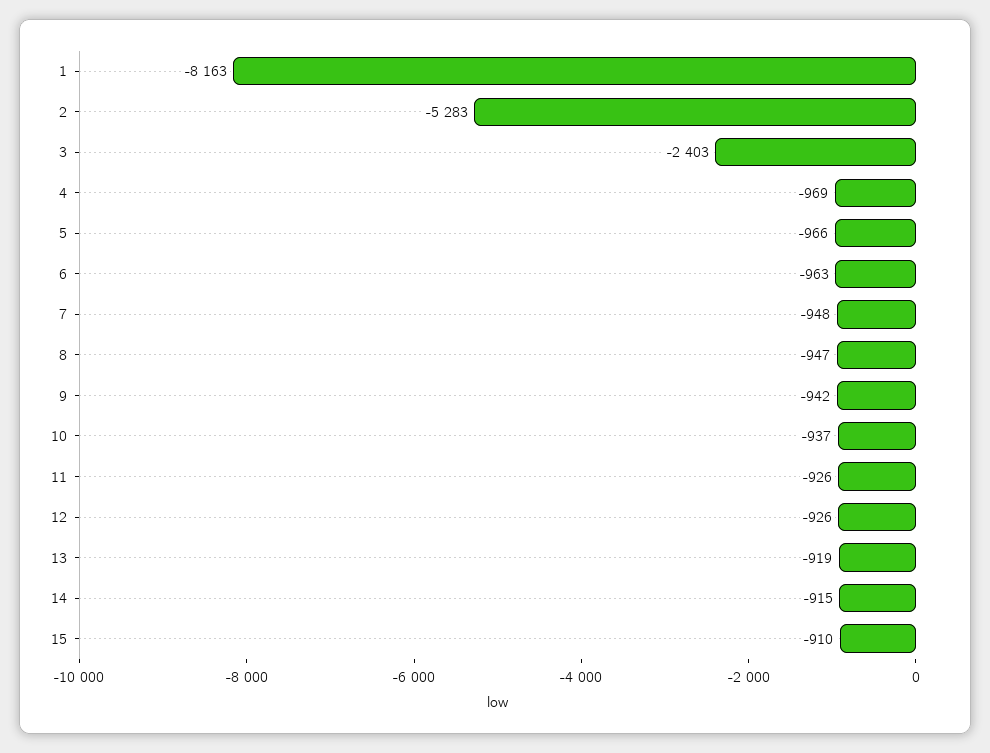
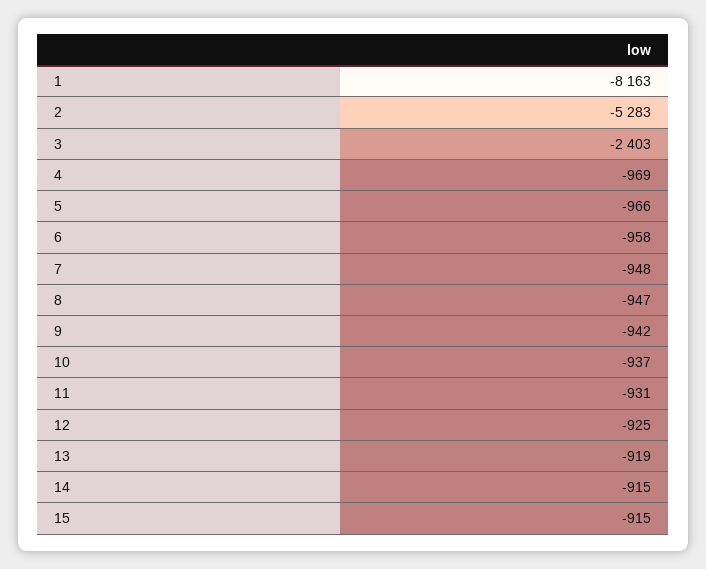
6: -963 -> -958
11: -926 -> -931
12: -926 -> -925
15: -910 -> -915

